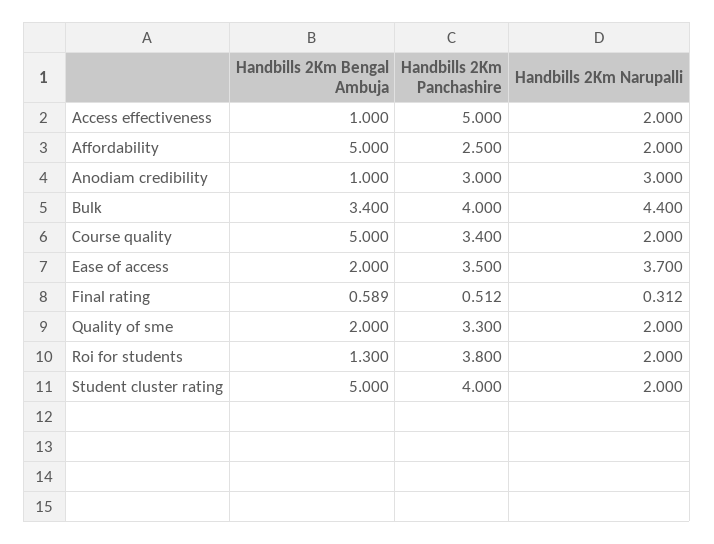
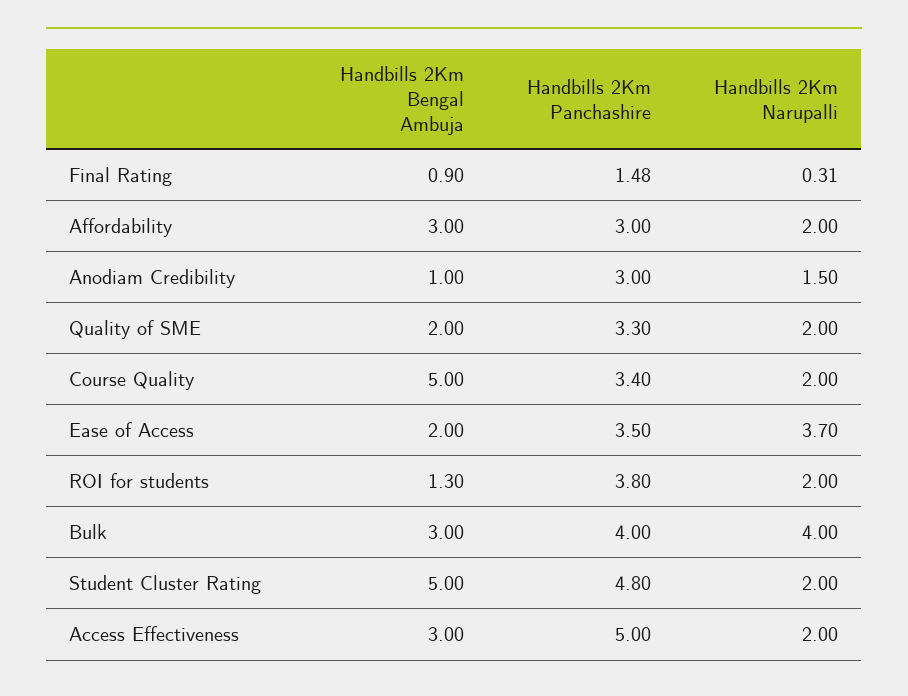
Handbills 2Km Bengal Ambuja, Access effectiveness: 1 -> 3
Handbills 2Km Bengal Ambuja, Affordability: 5 -> 3
Handbills 2Km Panchashire, Affordability: 2.5 -> 3
Handbills 2Km Narupalli, Anodiam credibility: 3 -> 1.5
Handbills 2Km Bengal Ambuja, Bulk: 3.4 -> 3
Handbills 2Km Narupalli, Bulk: 4.4 -> 4
Handbills 2Km Bengal Ambuja, Final rating: 0.589 -> 0.9
Handbills 2Km Panchashire, Final rating: 0.512 -> 1.48
Handbills 2Km Panchashire, Student cluster rating: 4 -> 4.8

